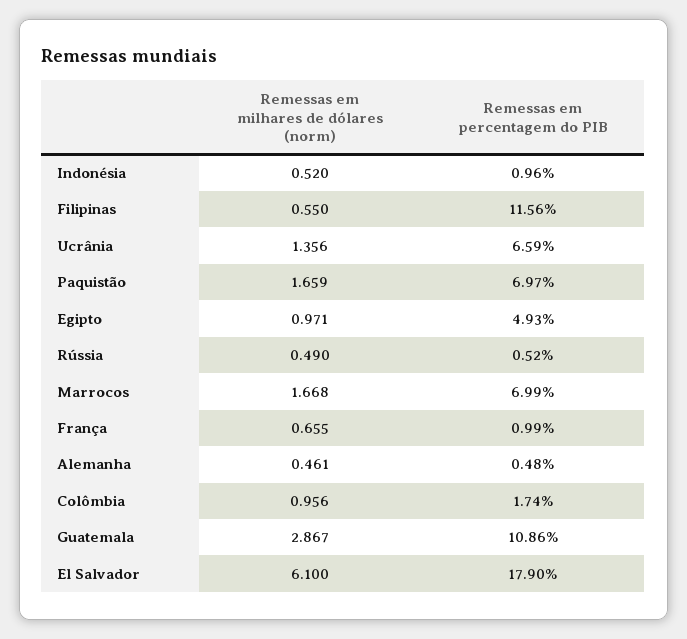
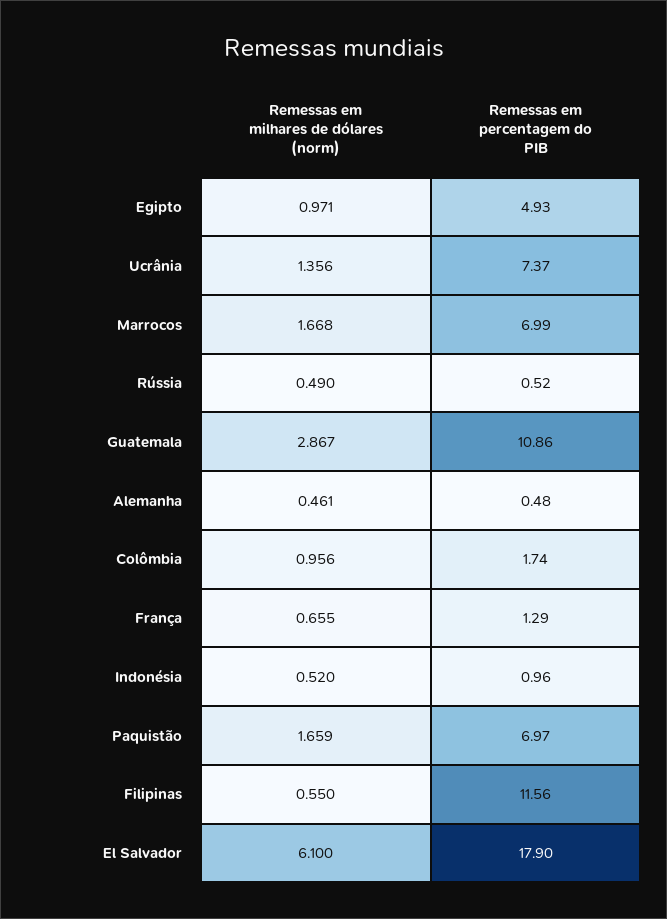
Remessas em percentagem do PIB, Ucrânia: 6.59 -> 7.37
Remessas em percentagem do PIB, França: 0.99 -> 1.29

